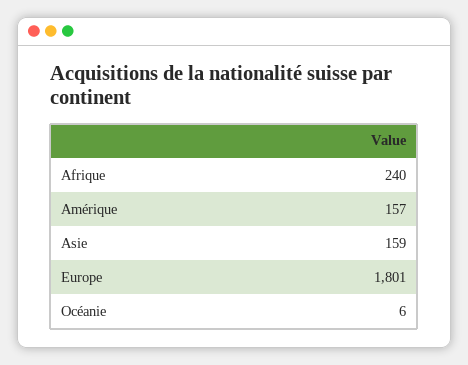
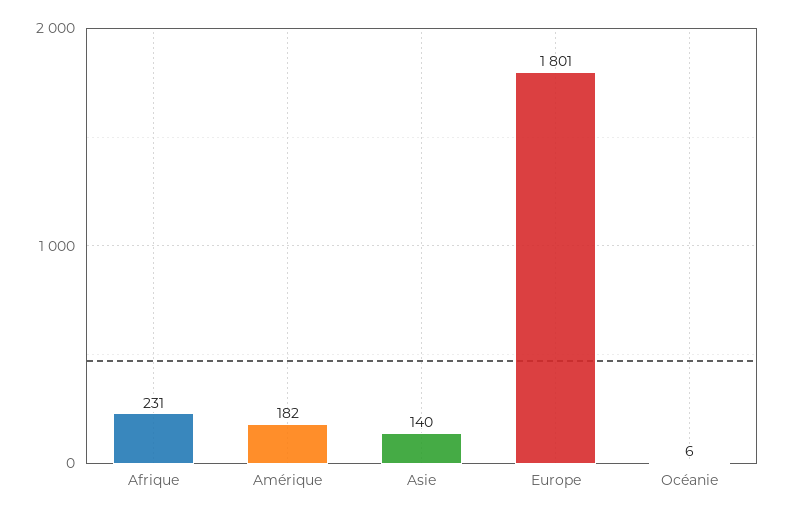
Afrique: 240 -> 231
Amérique: 157 -> 182
Asie: 159 -> 140

